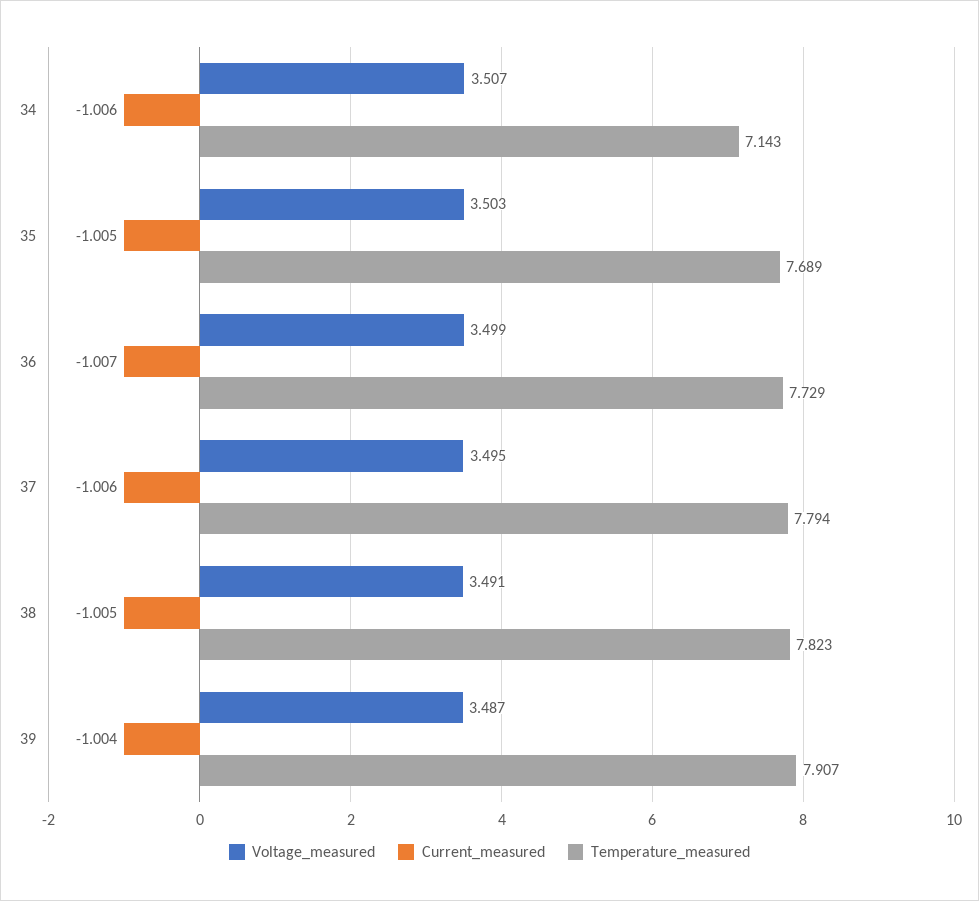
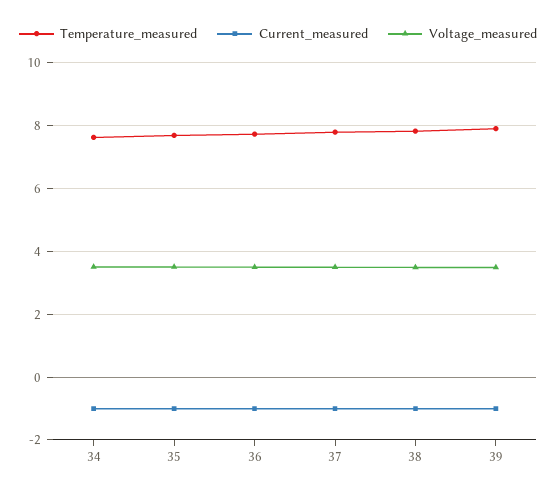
Temperature_measured, 34: 7.143 -> 7.6

